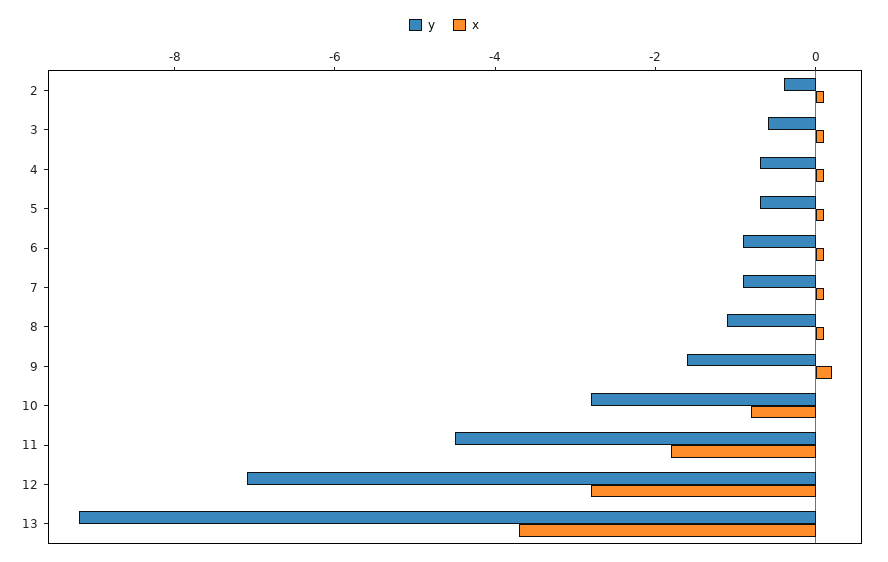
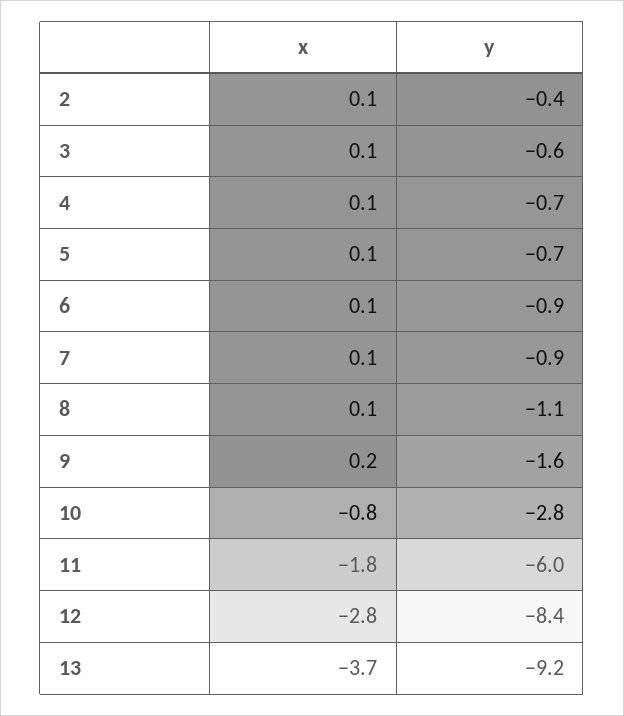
y, 11: -4.5 -> -6
y, 12: -7 -> -8.4

